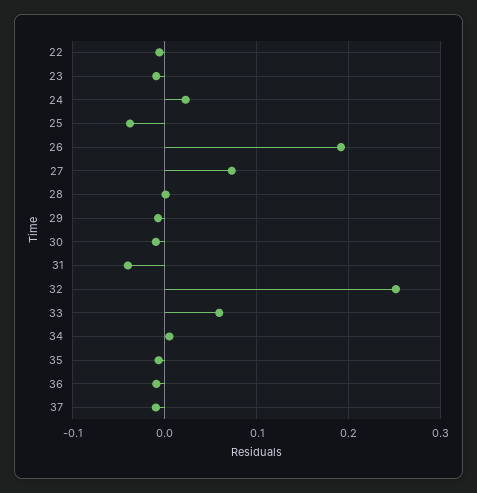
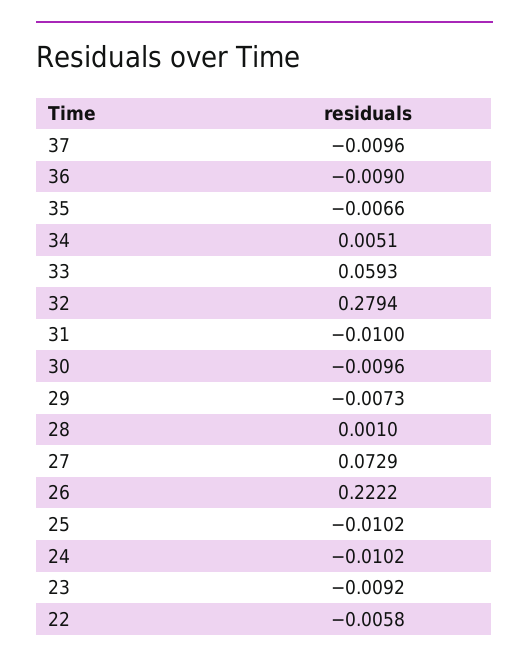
24: 0.02 -> -0.0102
25: -0.04 -> -0.0102
26: 0.19 -> 0.2222
31: -0.04 -> -0.01
32: 0.25 -> 0.2794

